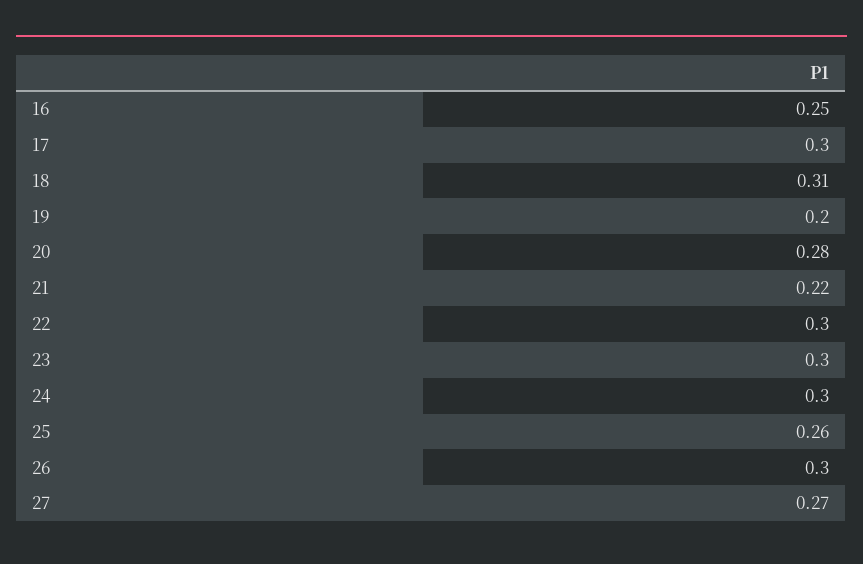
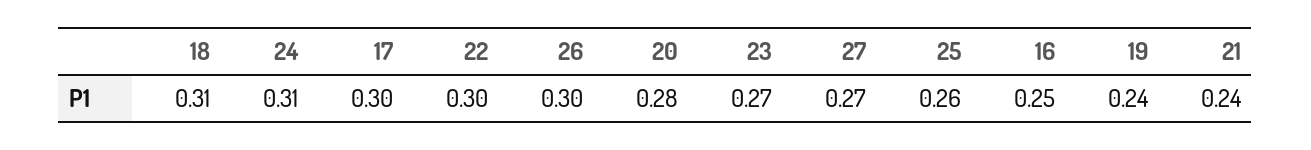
19: 0.2 -> 0.24
21: 0.22 -> 0.24
23: 0.3 -> 0.27
24: 0.3 -> 0.31

